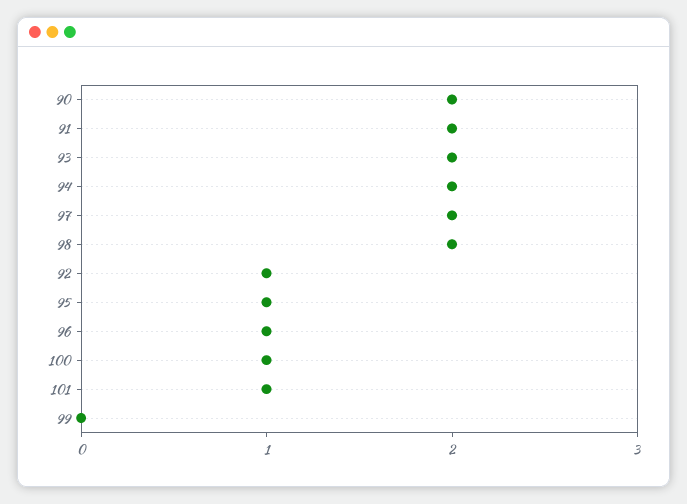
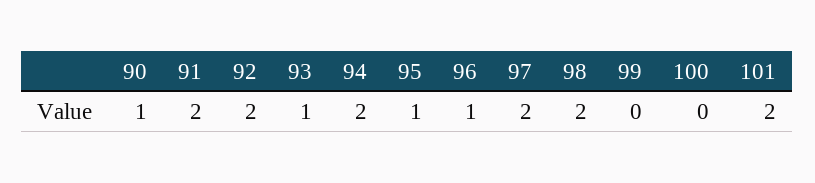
90: 2 -> 1
93: 2 -> 1
92: 1 -> 2
100: 1 -> 0
101: 1 -> 2

